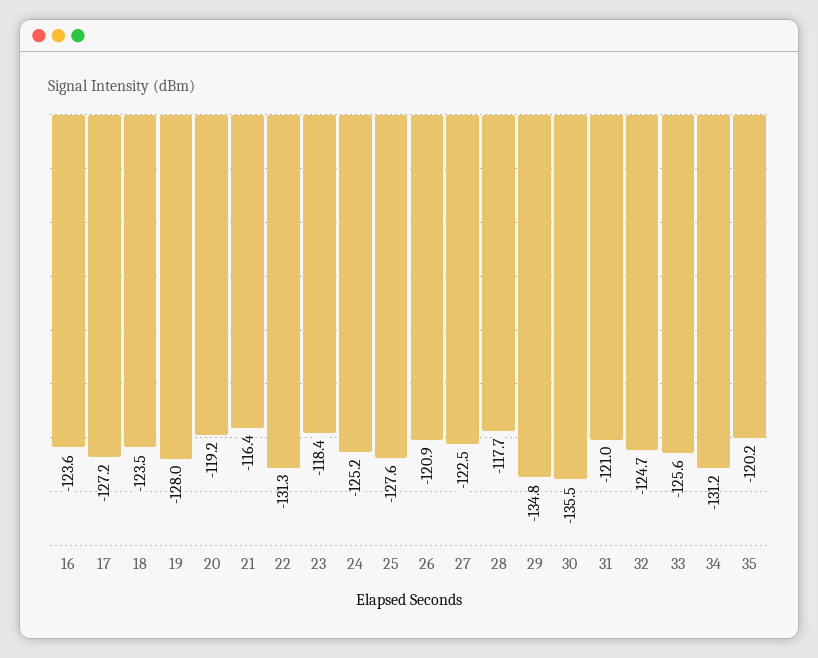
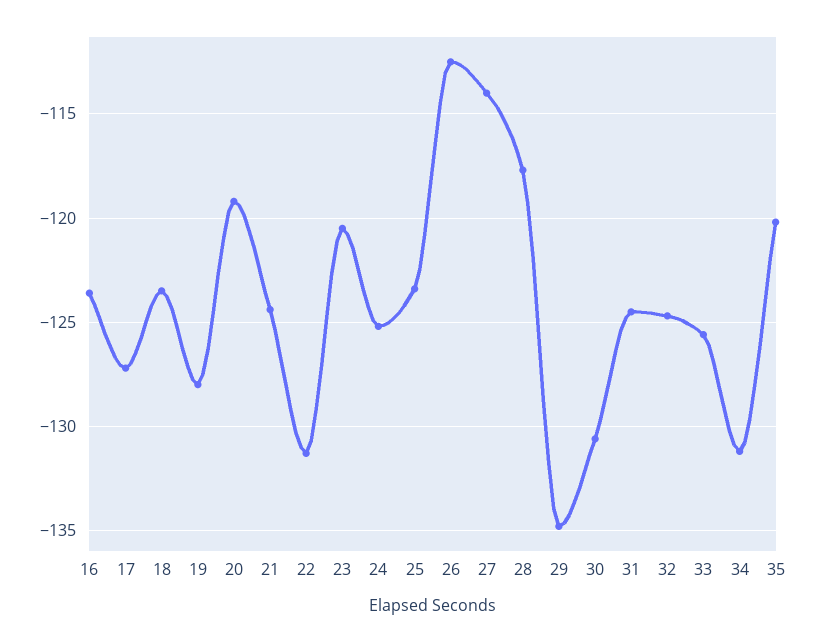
21: -116.4 -> -124.5
23: -118.4 -> -120.5
25: -127.6 -> -123.5
26: -120.9 -> -112.5
27: -122.5 -> -114
30: -135.5 -> -130.5
31: -121 -> -124.5

